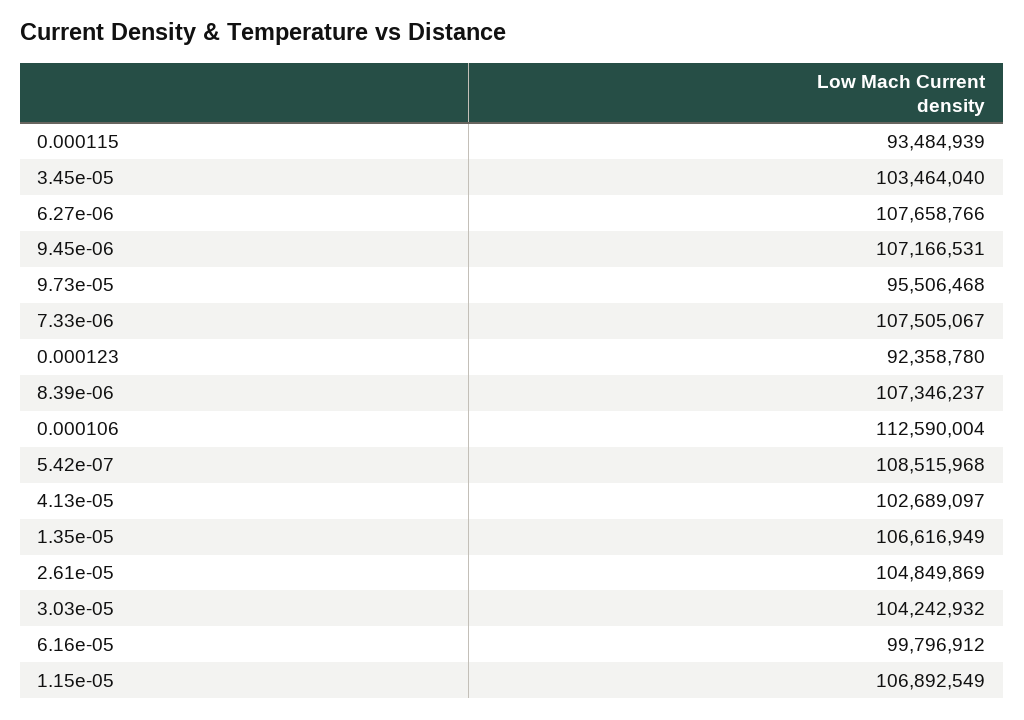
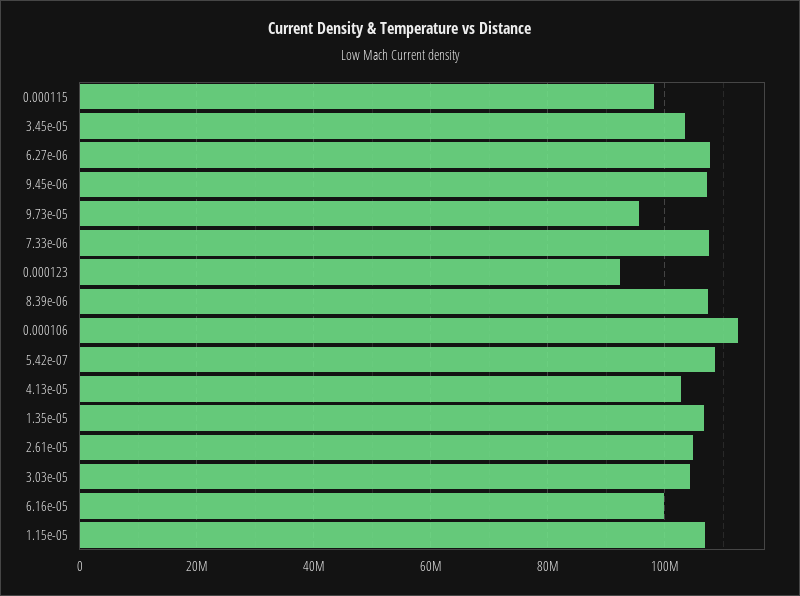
0.000115: 93484939 -> 98000000

